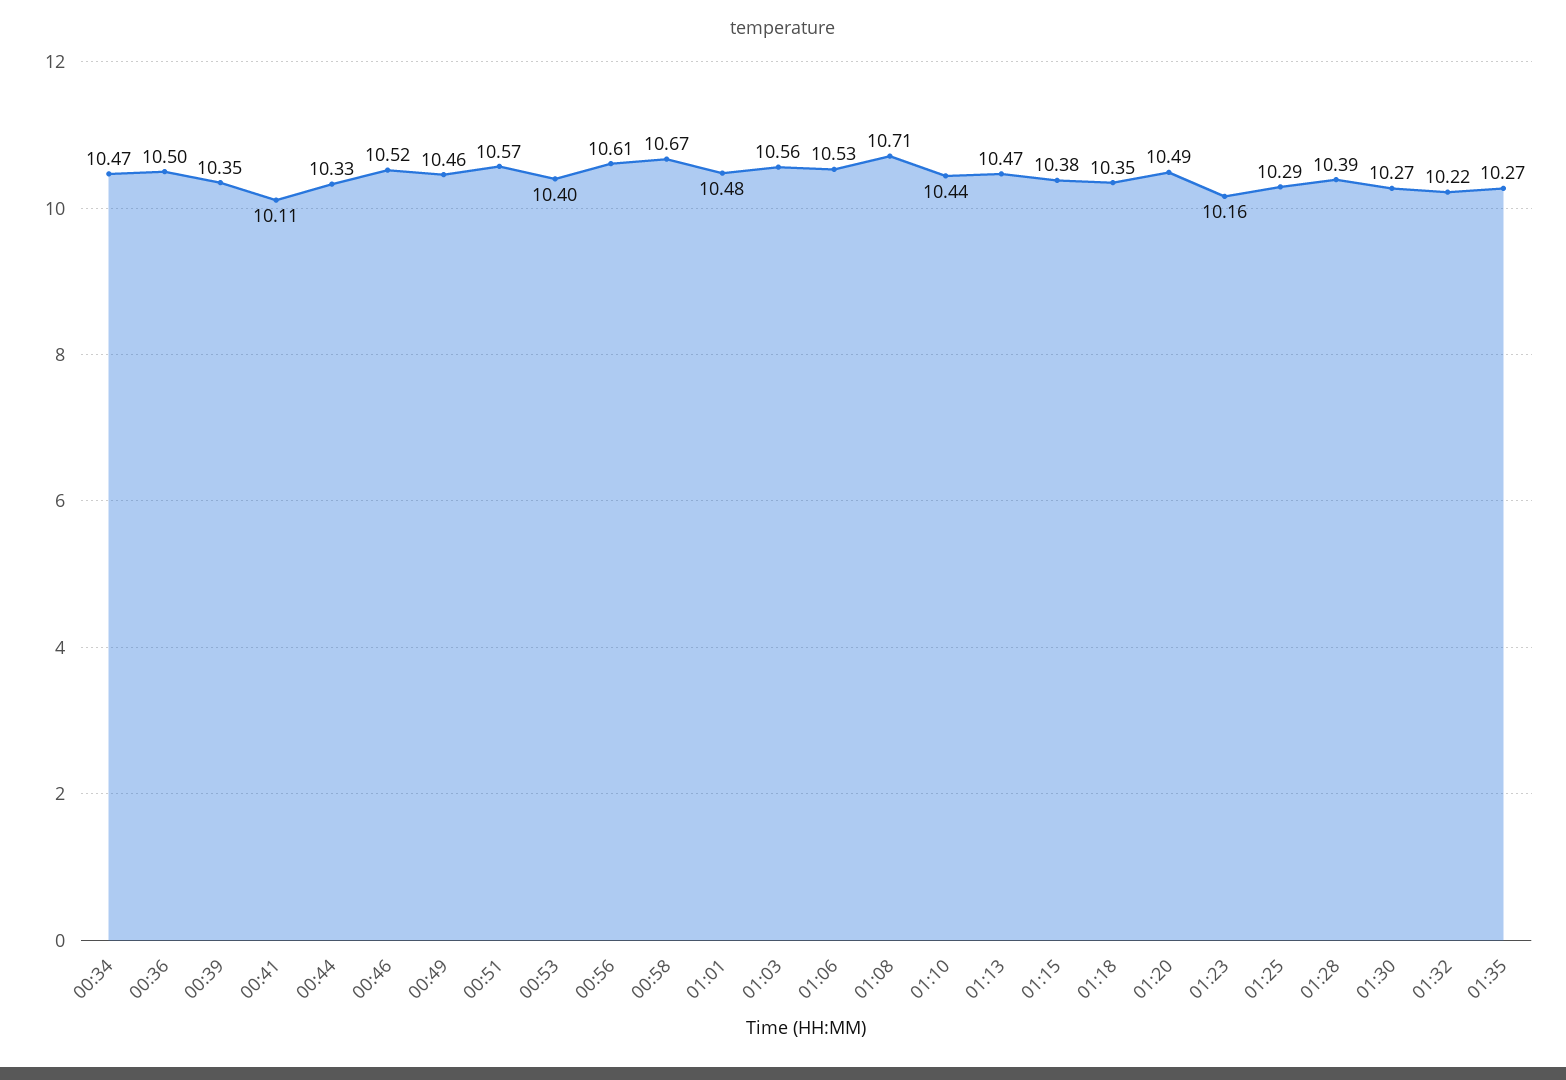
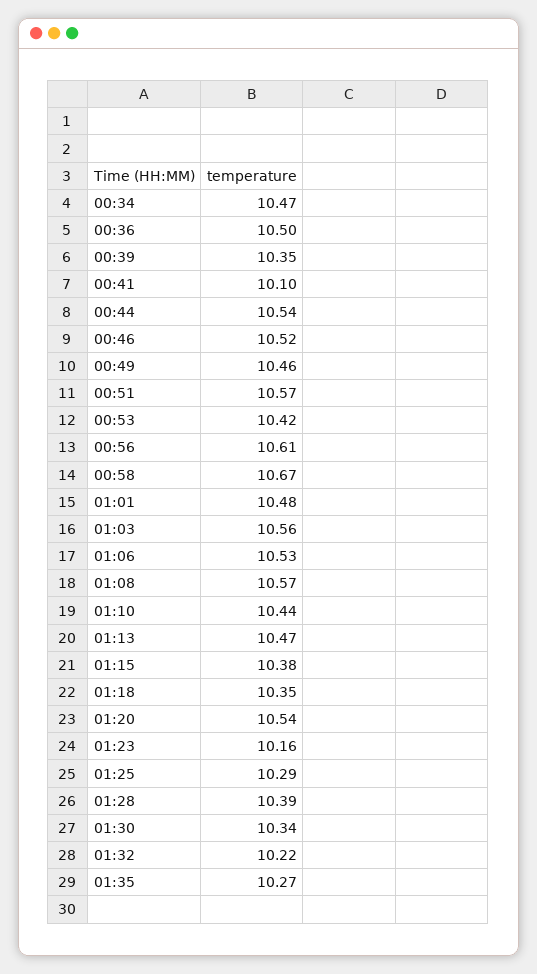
00:41: 10.11 -> 10.1
00:44: 10.33 -> 10.54
00:53: 10.4 -> 10.42
01:08: 10.71 -> 10.57
01:20: 10.49 -> 10.54
01:30: 10.27 -> 10.34

